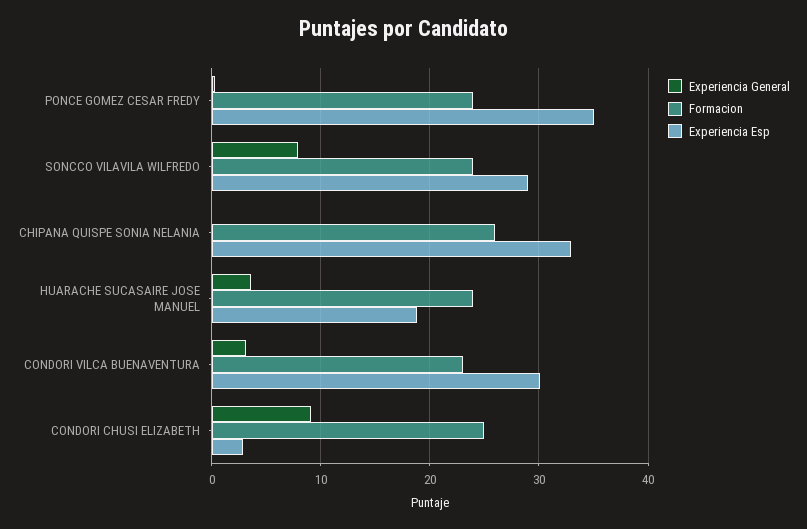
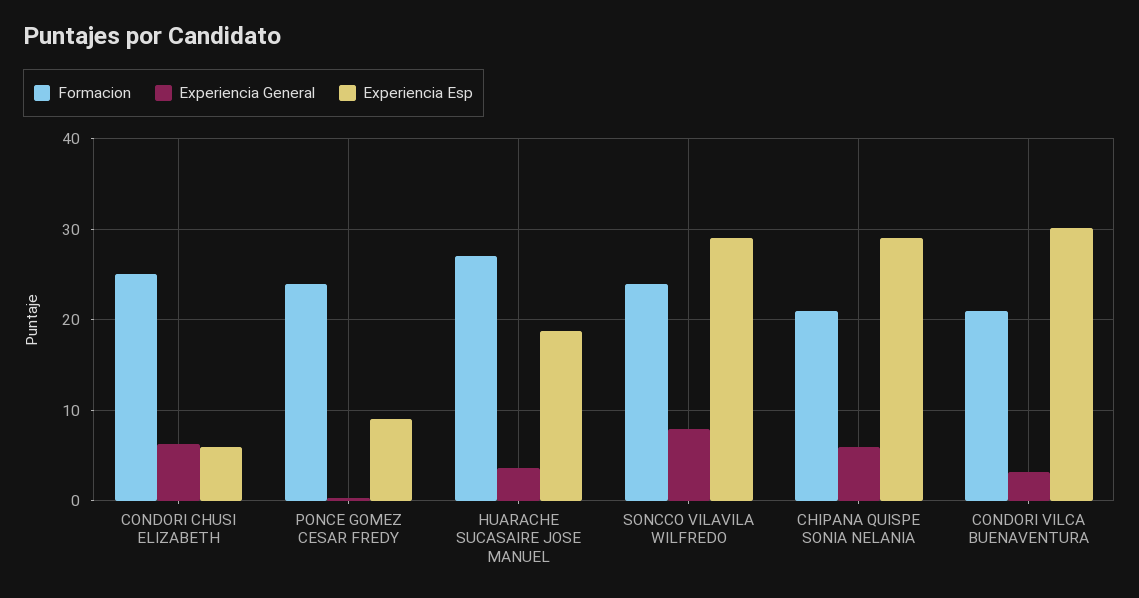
Experiencia Esp, PONCE GOMEZ CESAR FREDY: 35 -> 9
Experiencia General, CHIPANA QUISPE SONIA NELANIA: 0 -> 6
Formacion, CHIPANA QUISPE SONIA NELANIA: 26 -> 21
Experiencia Esp, CHIPANA QUISPE SONIA NELANIA: 33 -> 29
Formacion, HUARACHE SUCASAIRE JOSE MANUEL: 24 -> 27
Formacion, CONDORI VILCA BUENAVENTURA: 23 -> 21
Experiencia General, CONDORI CHUSI ELIZABETH: 9 -> 6
Experiencia Esp, CONDORI CHUSI ELIZABETH: 3 -> 6

